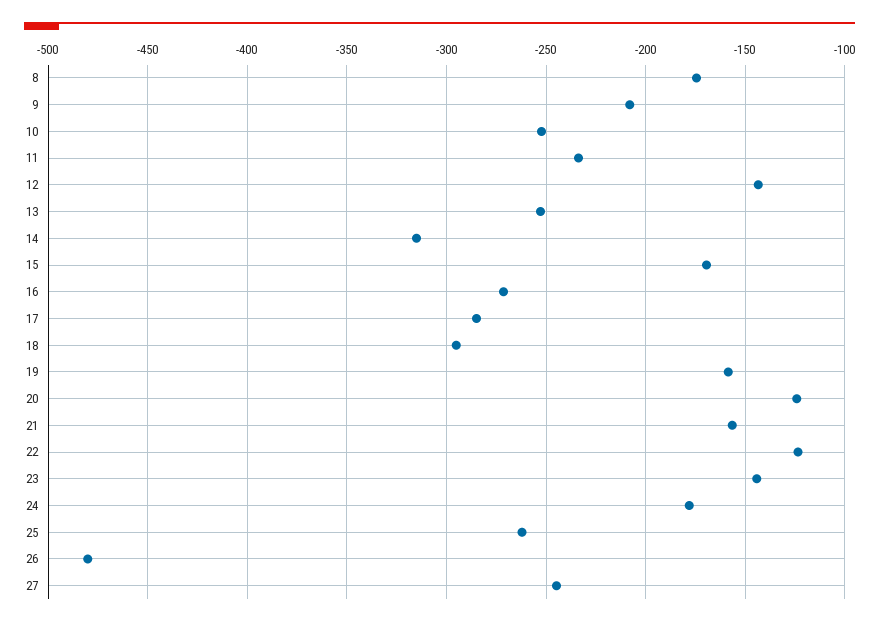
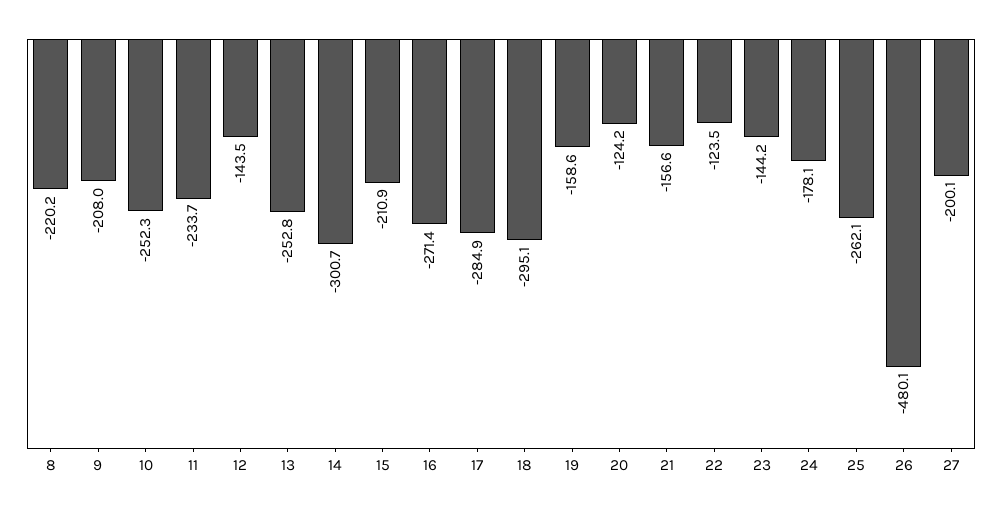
8: -175 -> -220.2
14: -315 -> -300.7
15: -170 -> -210.9
27: -245 -> -200.1

